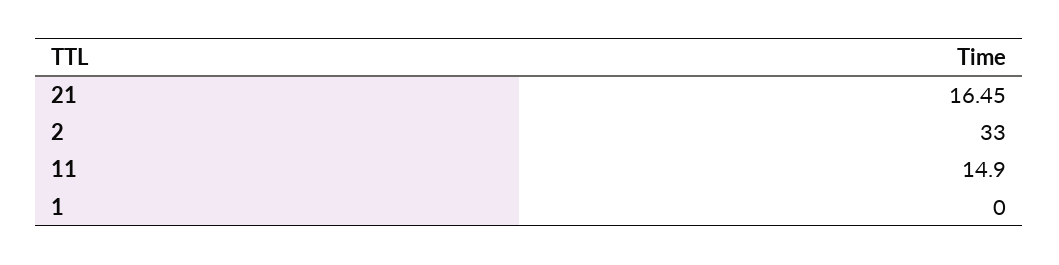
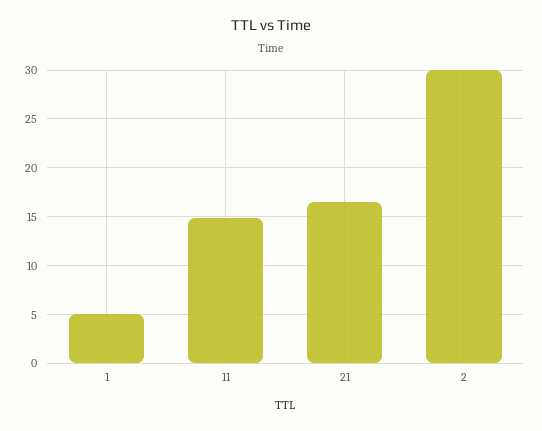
2: 33 -> 30
1: 0 -> 5

